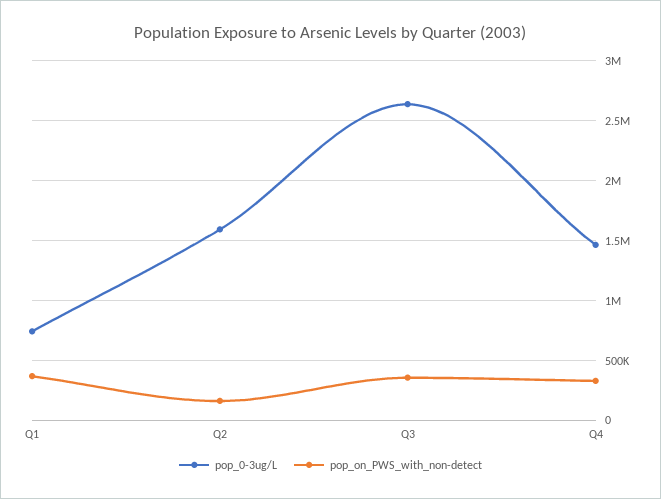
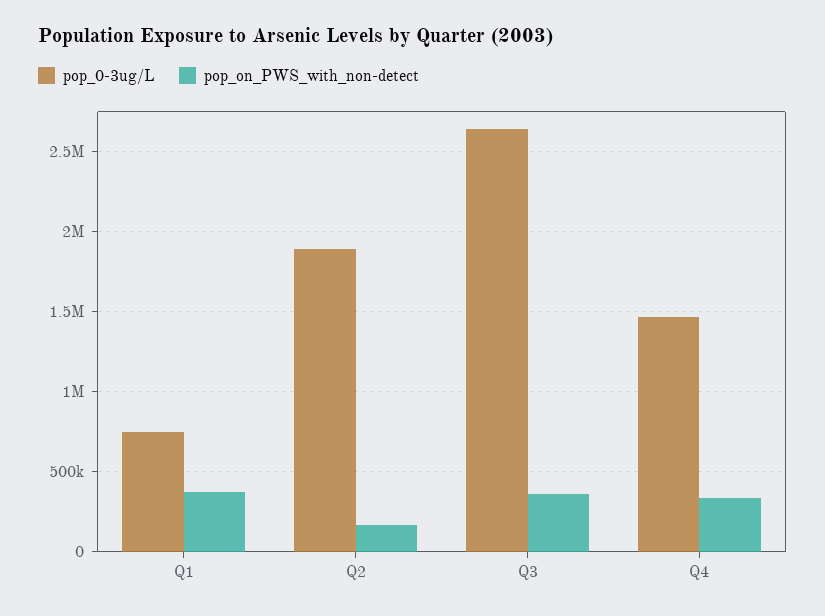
pop_0-3ug/L, Q2: 1600000 -> 1900000

